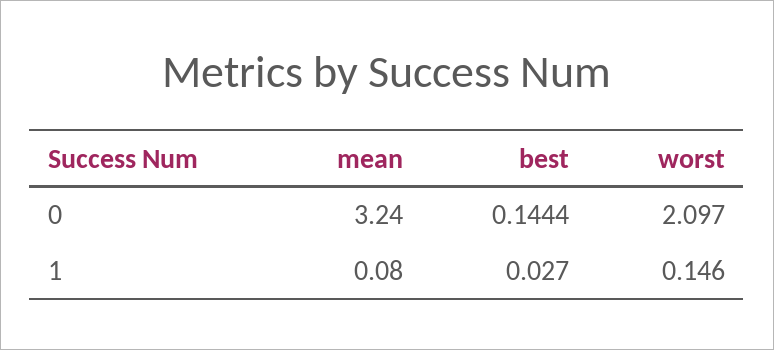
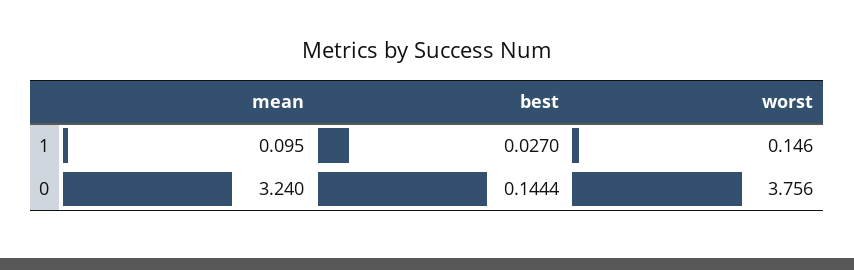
worst, 0: 2.097 -> 3.756
mean, 1: 0.08 -> 0.095

